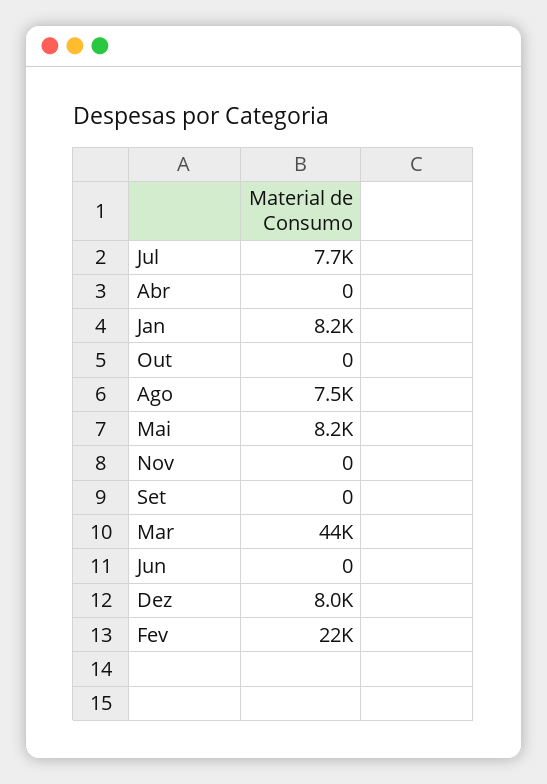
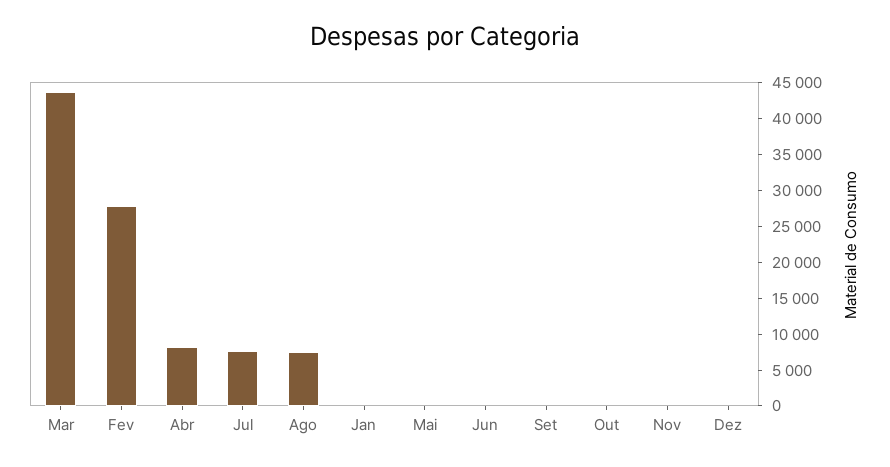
Abr: 0 -> 7500
Jan: 8200 -> 0
Mai: 8200 -> 0
Dez: 8000 -> 0
Fev: 22000 -> 27500

